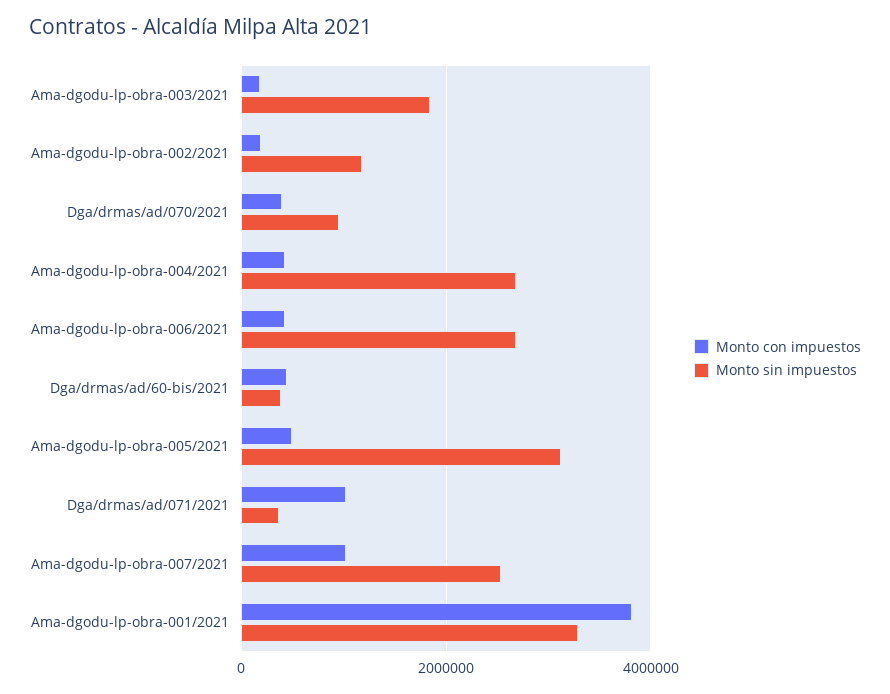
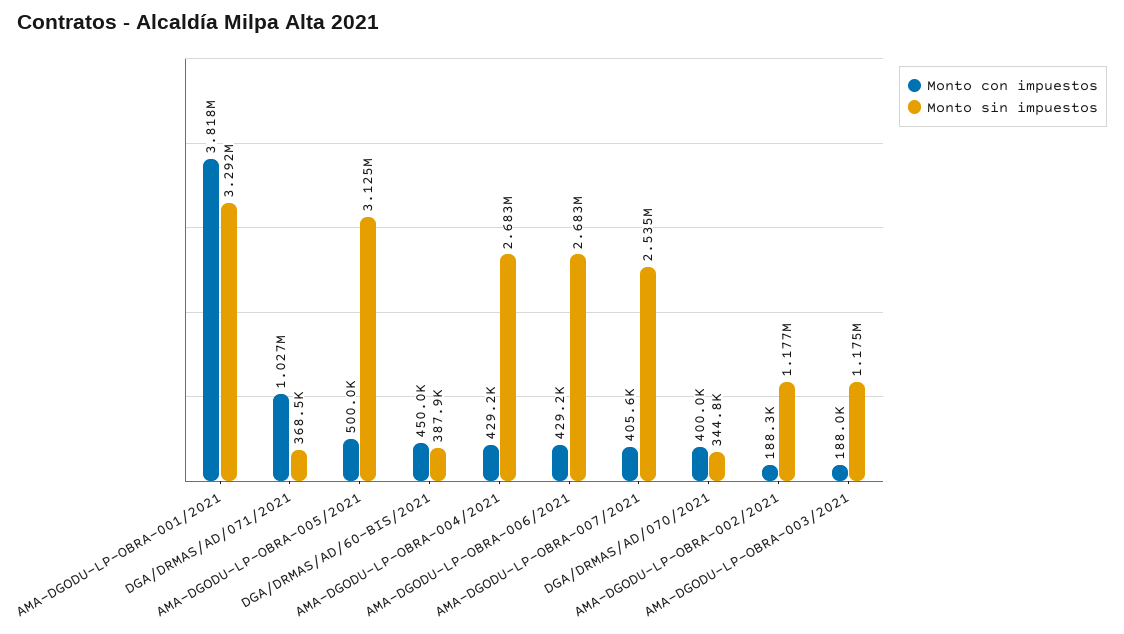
Monto sin impuestos, Ama-dgodu-lp-obra-003/2021: 1800000 -> 1175000
Monto sin impuestos, Dga/drmas/ad/070/2021: 1000000 -> 344800
Monto con impuestos, Ama-dgodu-lp-obra-007/2021: 1000000 -> 405600

